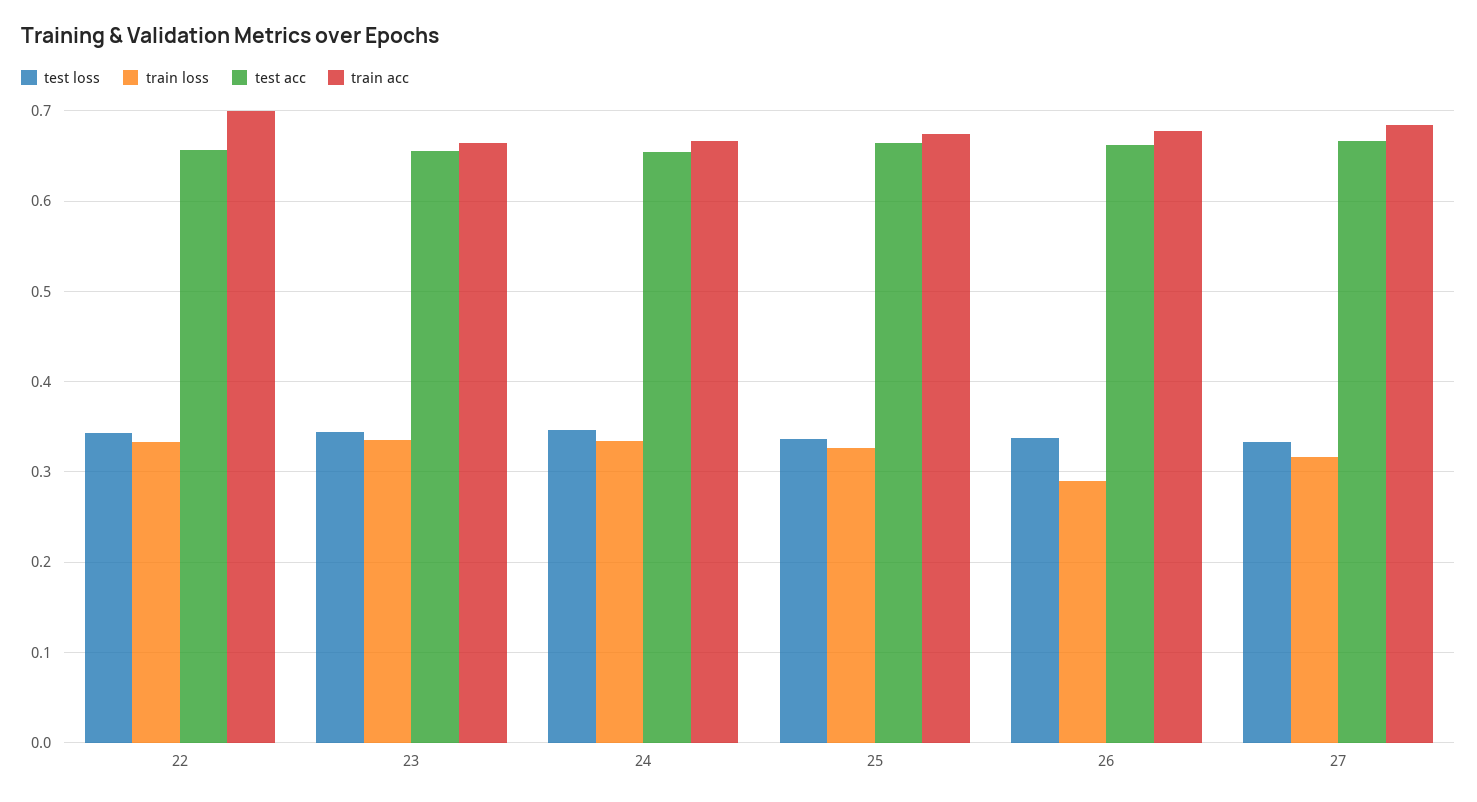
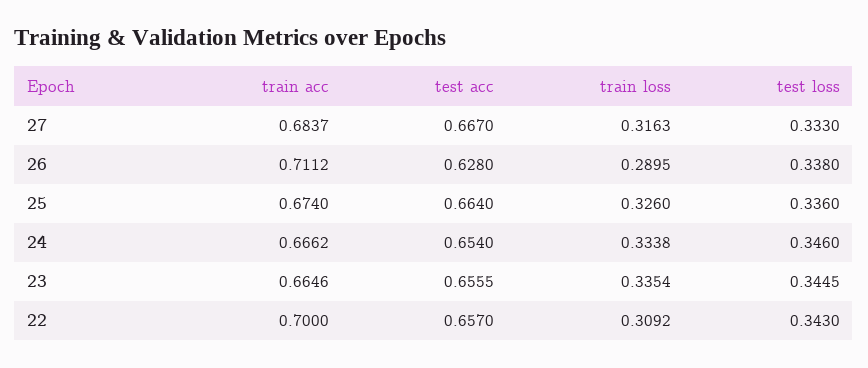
train loss, 22: 0.33 -> 0.3092
test acc, 26: 0.66 -> 0.628
train acc, 26: 0.68 -> 0.7112

